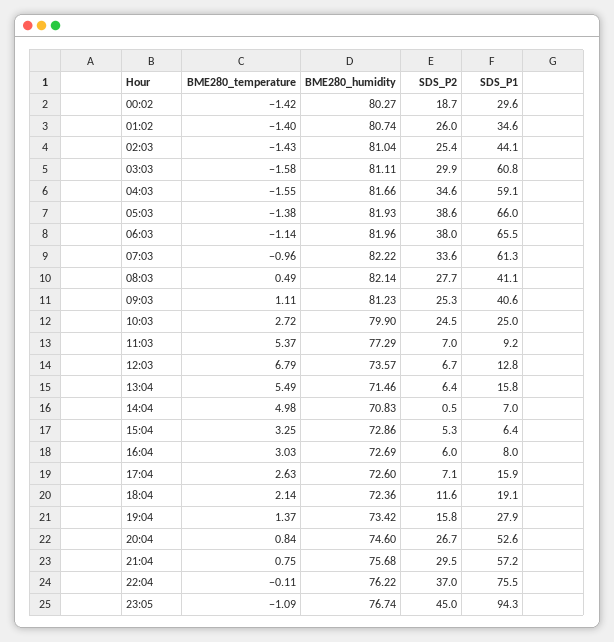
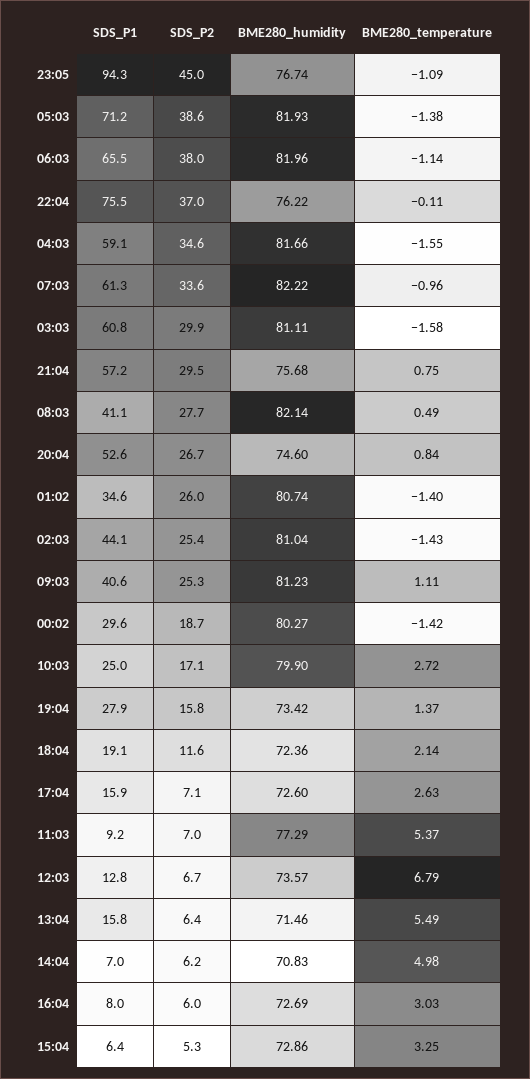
SDS_P1, 05:03: 66 -> 71.2
SDS_P2, 10:03: 24.5 -> 17.1
SDS_P2, 14:04: 0.5 -> 6.2

